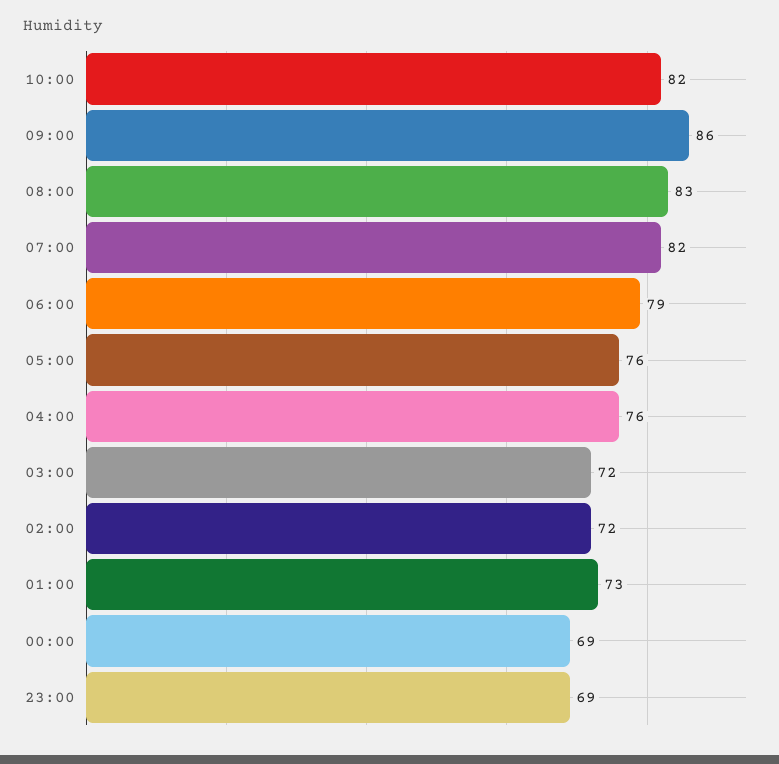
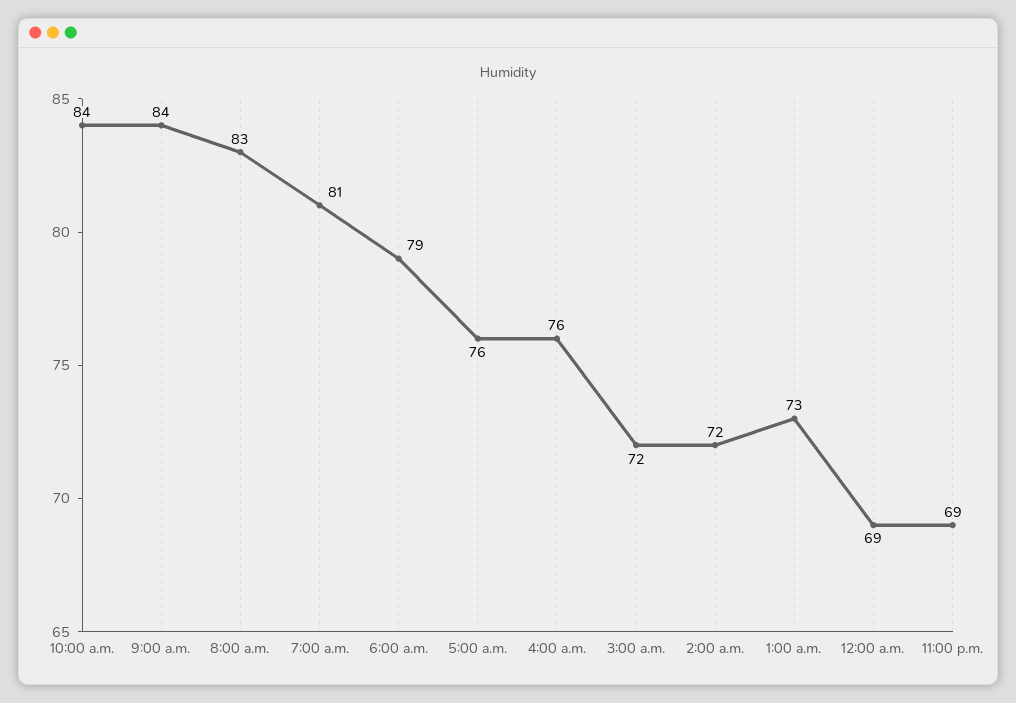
10:00: 82 -> 84
09:00: 86 -> 84
07:00: 82 -> 81

